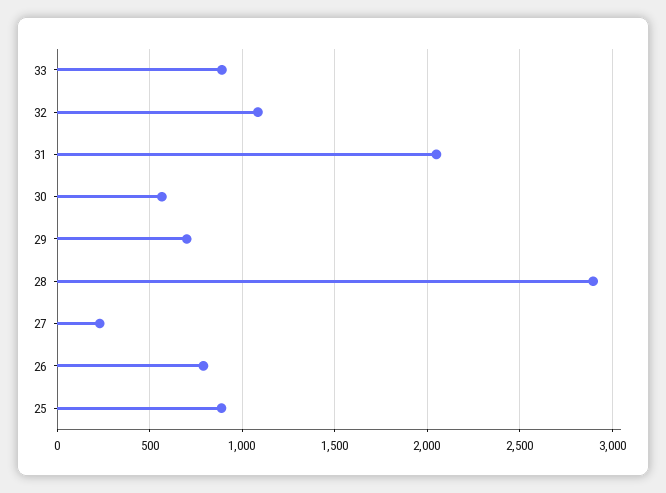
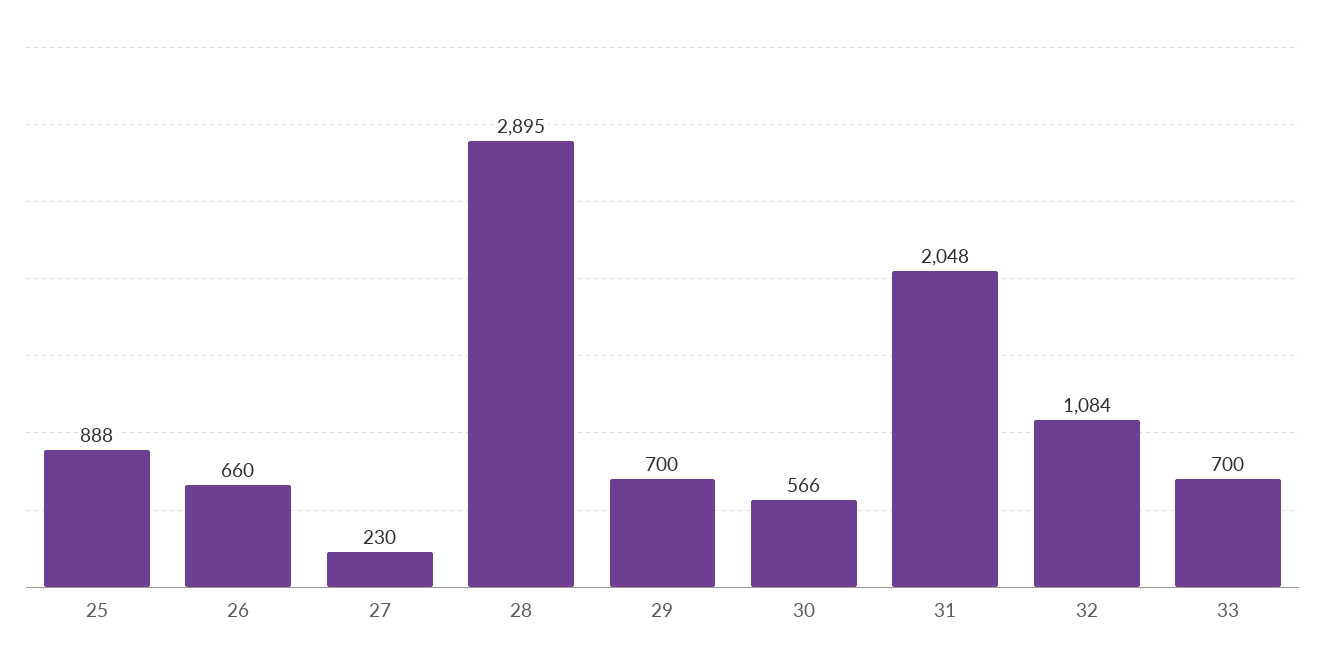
33: 900 -> 700
26: 800 -> 660

